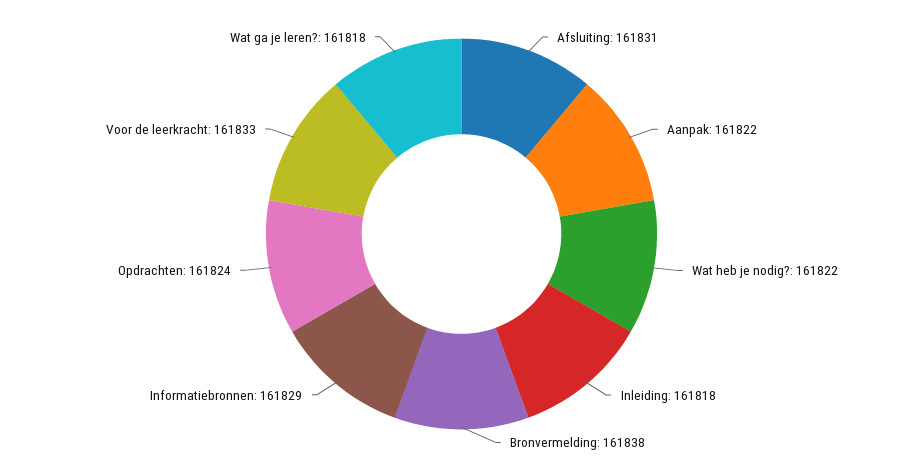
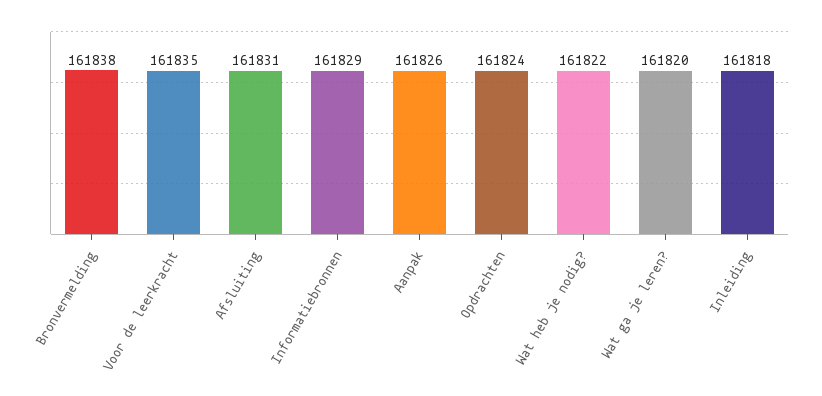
Aanpak: 161822 -> 161826
Voor de leerkracht: 161833 -> 161835
Wat ga je leren?: 161818 -> 161820

